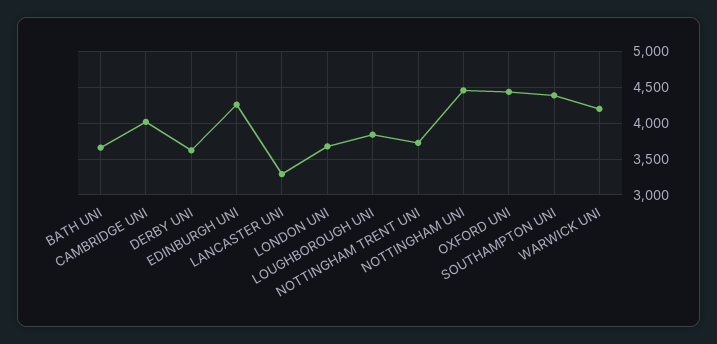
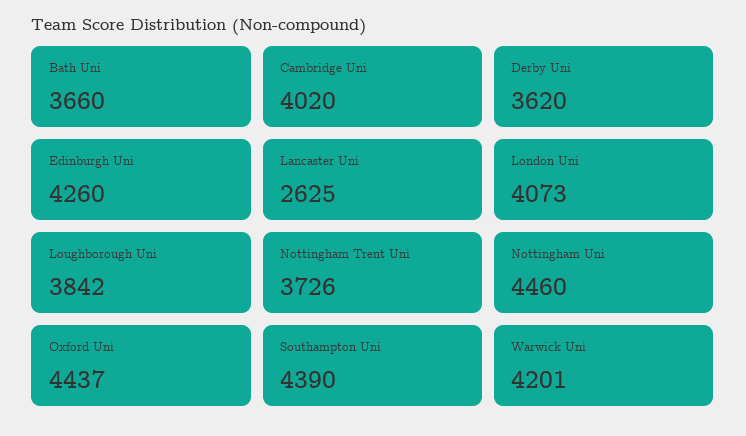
LANCASTER UNI: 3300 -> 2625
LONDON UNI: 3700 -> 4073

